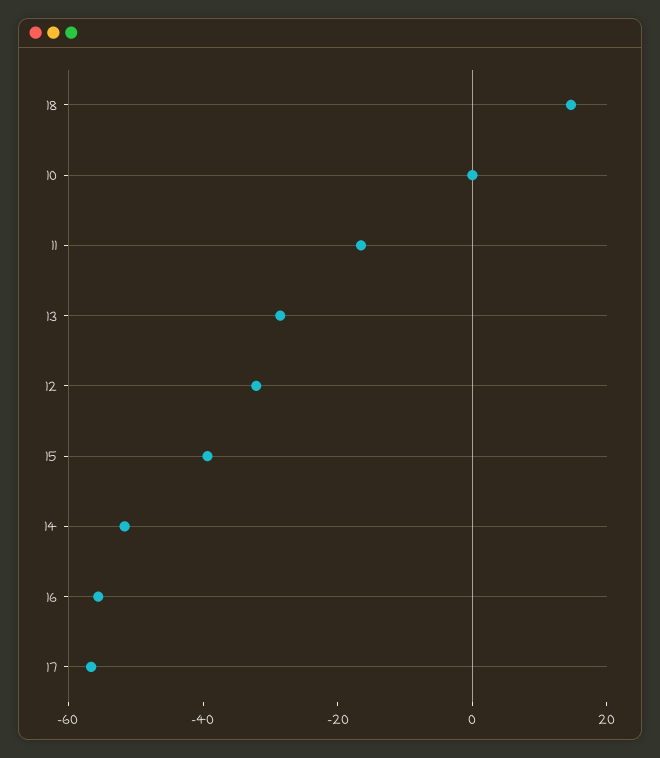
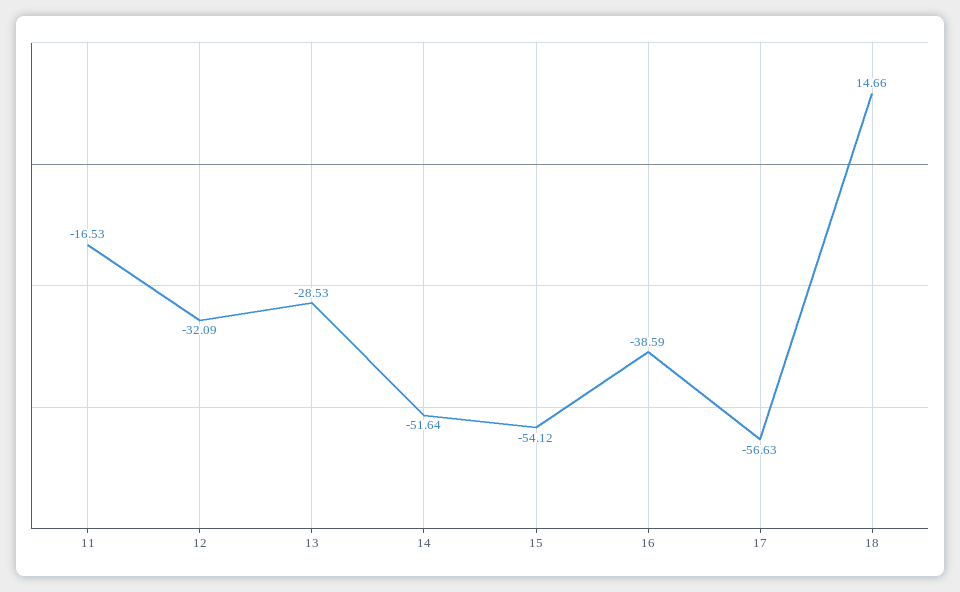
10: 0 -> none
15: -40 -> -54.12
16: -55 -> -38.59

